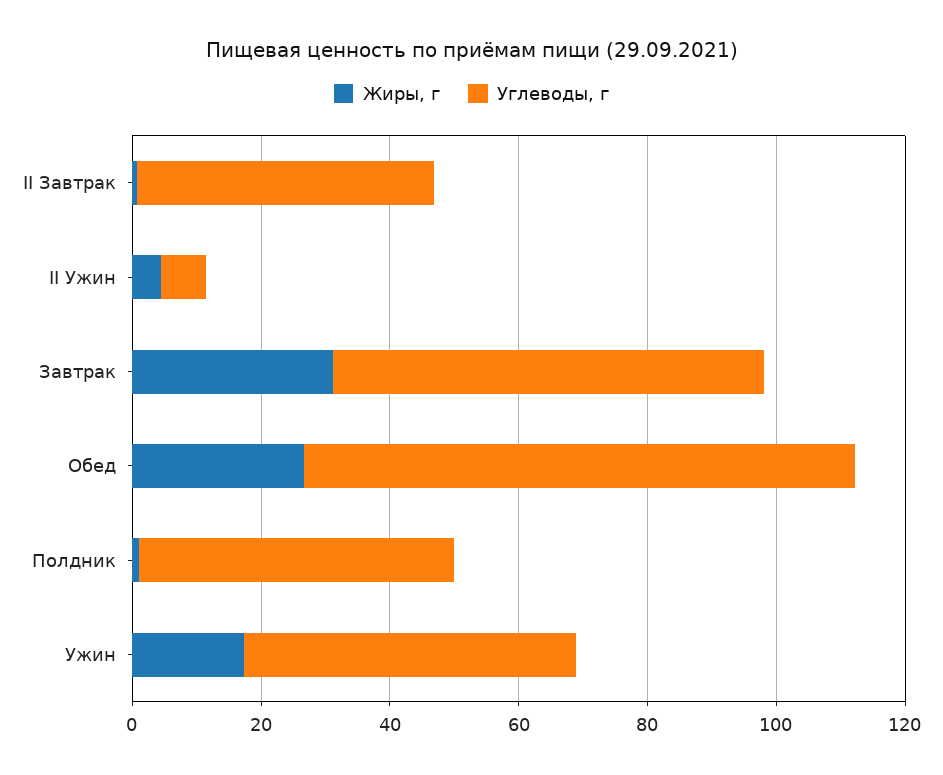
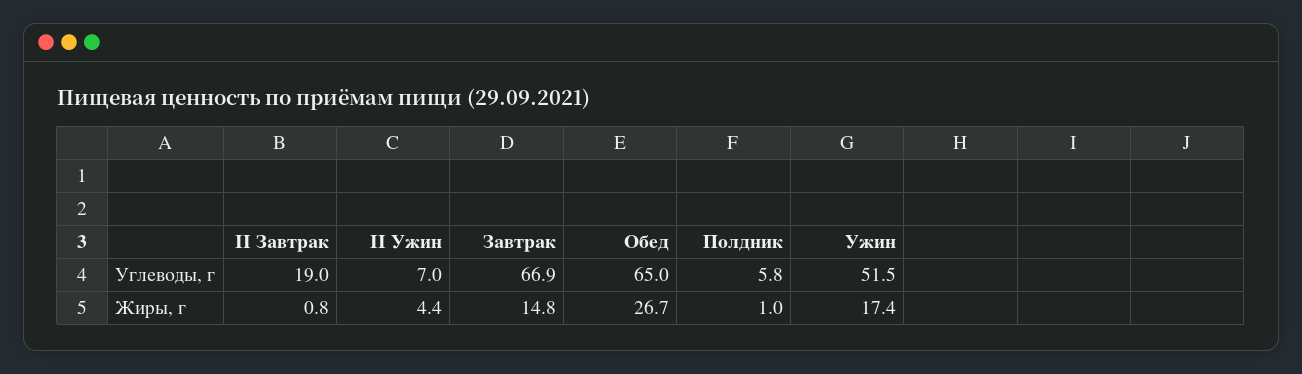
Углеводы, г, II Завтрак: 45 -> 19
Жиры, г, Завтрак: 30 -> 14.8
Углеводы, г, Обед: 85 -> 65
Углеводы, г, Полдник: 50 -> 5.8

